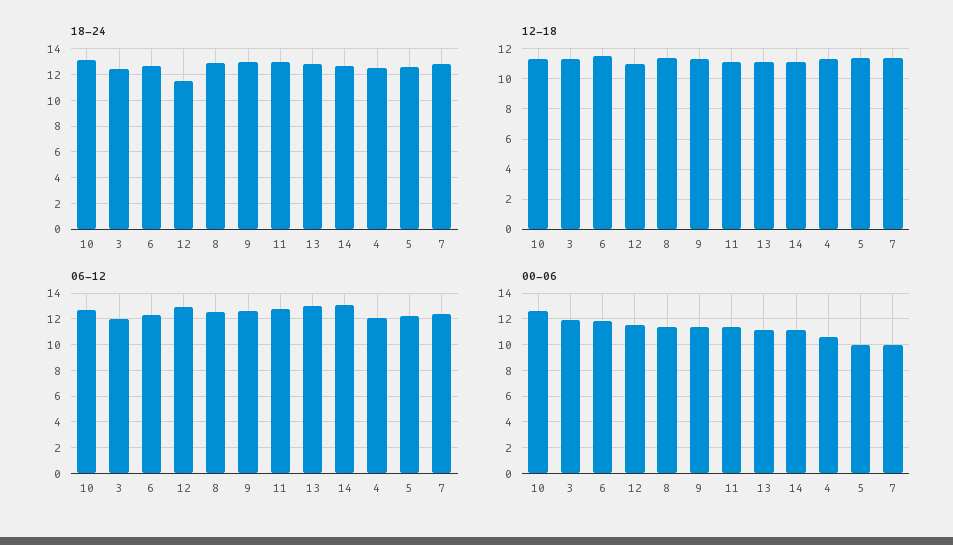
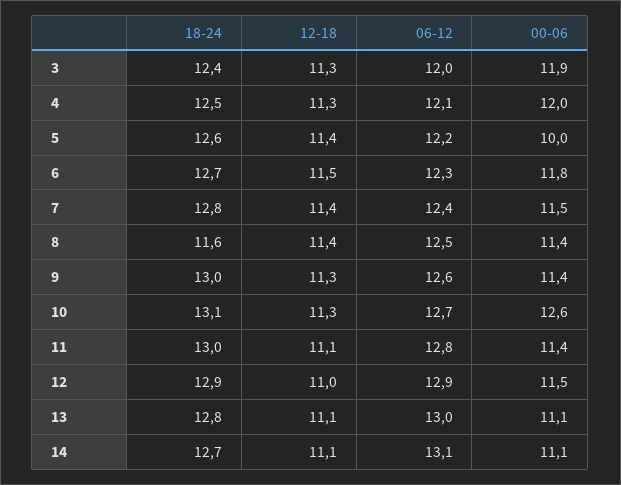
18-24, 12: 11.5 -> 12.9
18-24, 8: 13 -> 11.6
00-06, 4: 10.5 -> 12
00-06, 7: 10 -> 11.5

